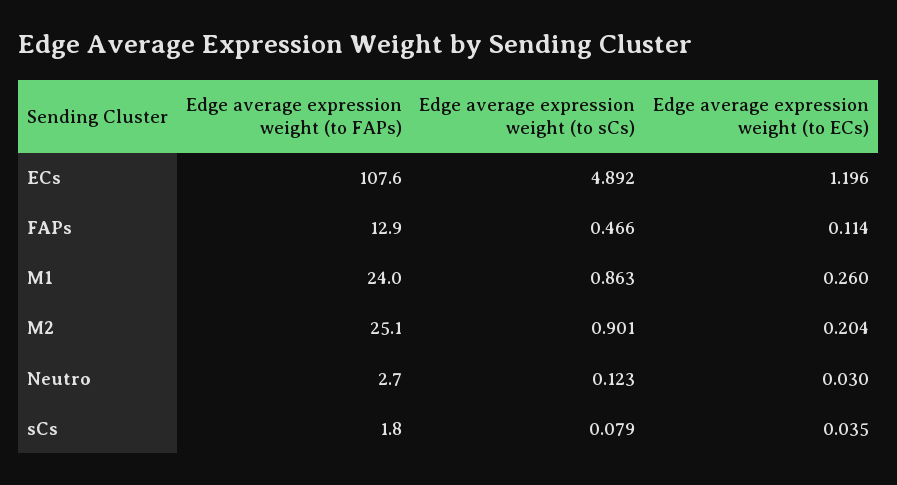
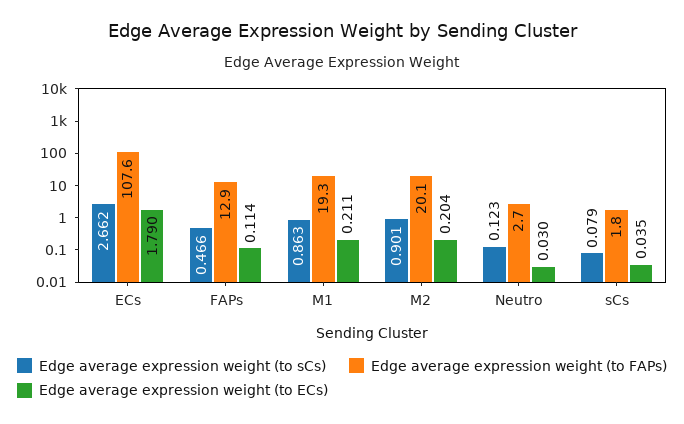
Edge average expression weight (to sCs), ECs: 4.892 -> 2.662
Edge average expression weight (to ECs), ECs: 1.196 -> 1.79
Edge average expression weight (to FAPs), M1: 24 -> 19.3
Edge average expression weight (to ECs), M1: 0.26 -> 0.211
Edge average expression weight (to FAPs), M2: 25.1 -> 20.1

